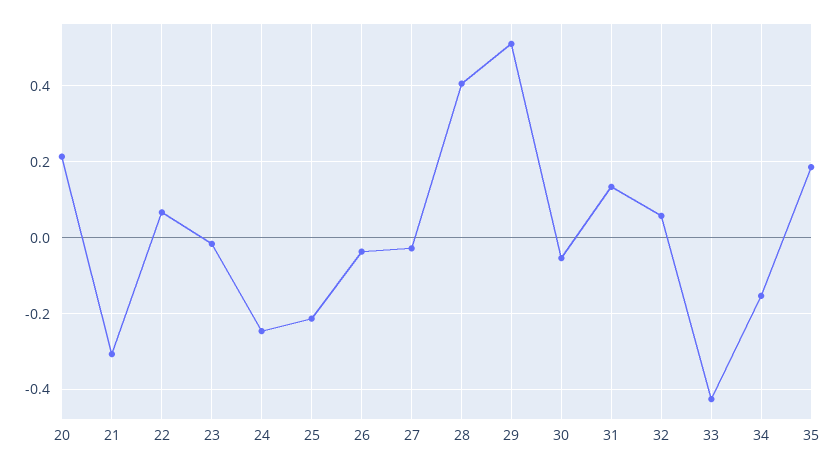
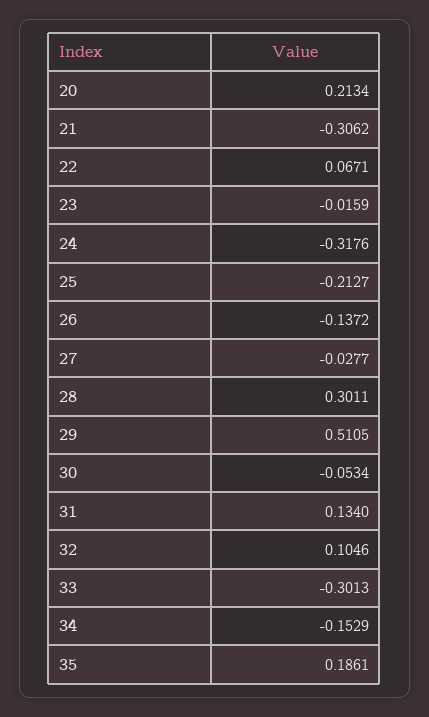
24: -0.24 -> -0.3176
26: -0.04 -> -0.1372
28: 0.4 -> 0.3011
32: 0.06 -> 0.1046
33: -0.42 -> -0.3013

